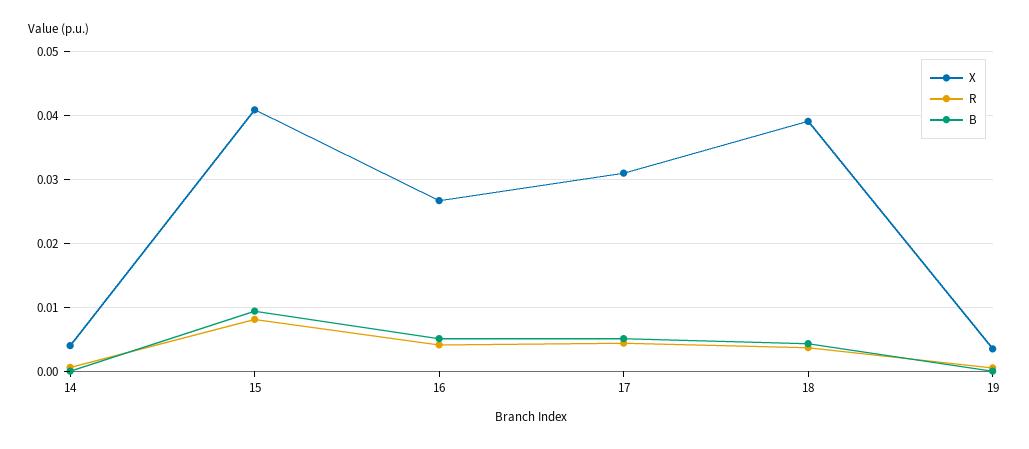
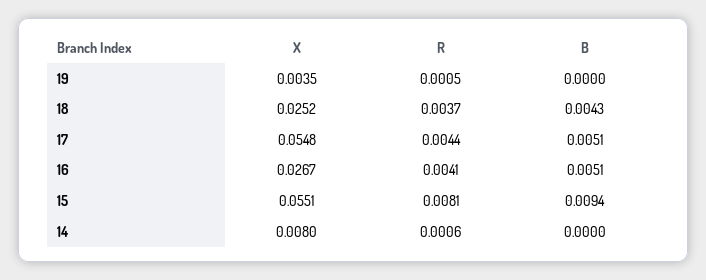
X, 14: 0.004 -> 0.008
X, 15: 0.041 -> 0.0551
X, 17: 0.031 -> 0.0548
X, 18: 0.039 -> 0.0252

